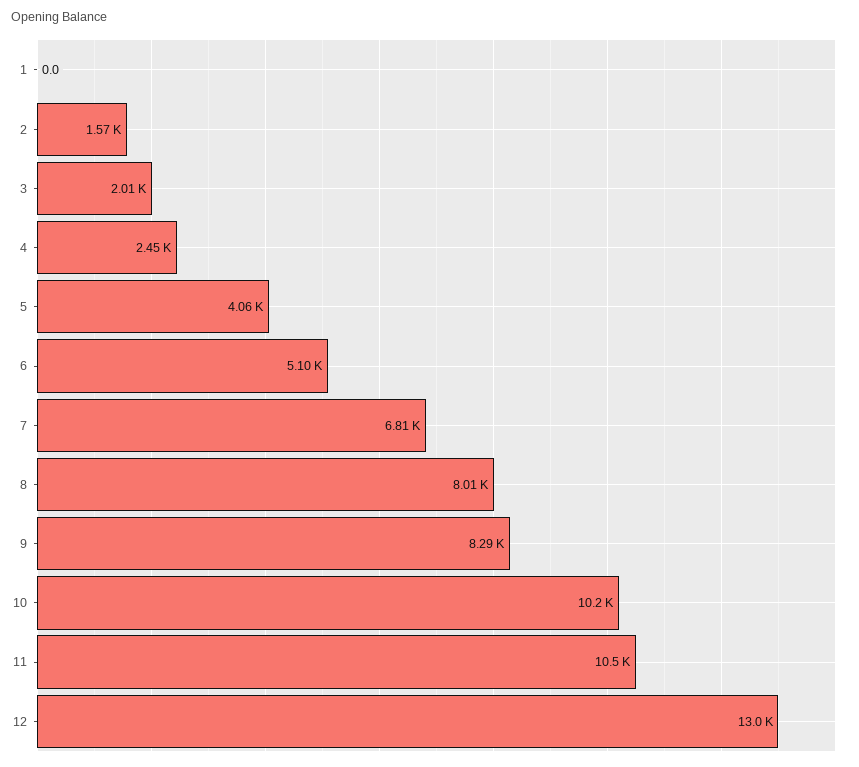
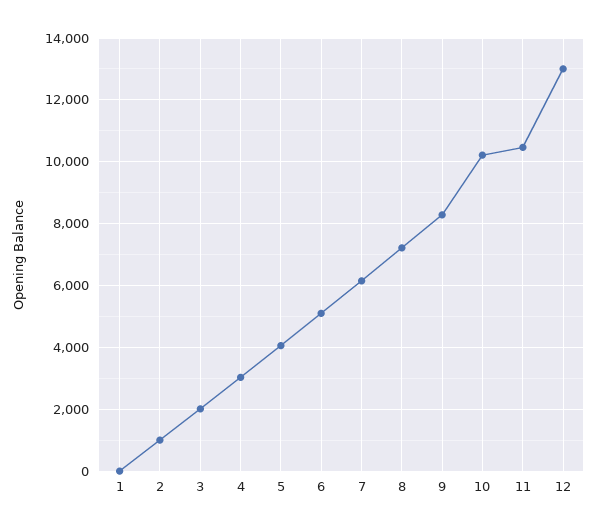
2: 1570 -> 1000
4: 2450 -> 3000
7: 6810 -> 6200
8: 8010 -> 7200

